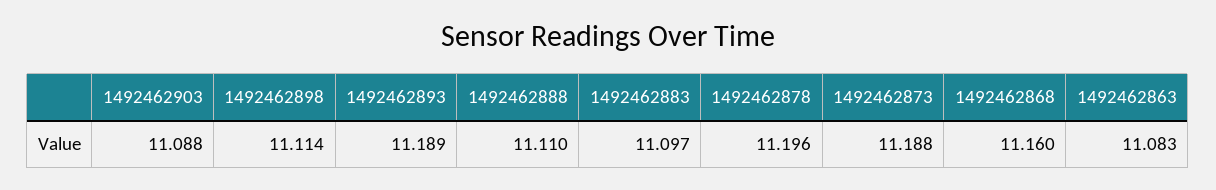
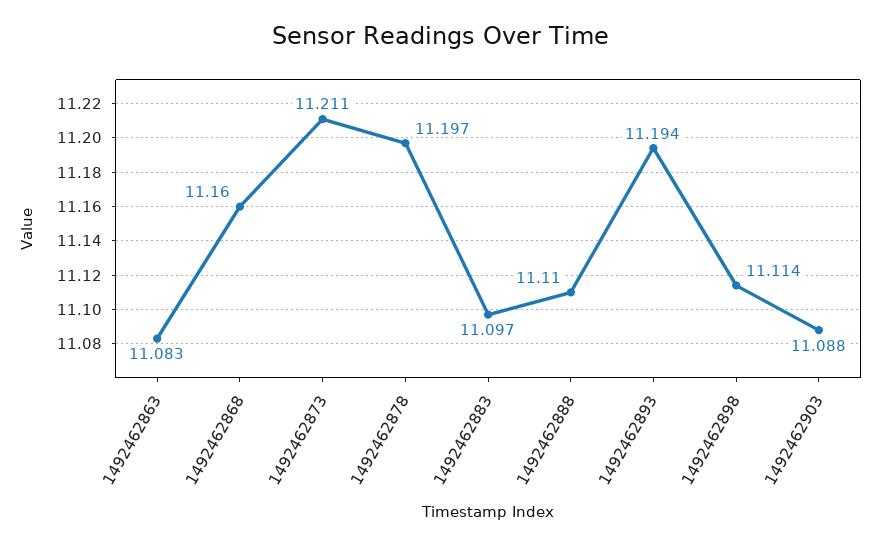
1492462893: 11.189 -> 11.194
1492462878: 11.196 -> 11.197
1492462873: 11.188 -> 11.211

